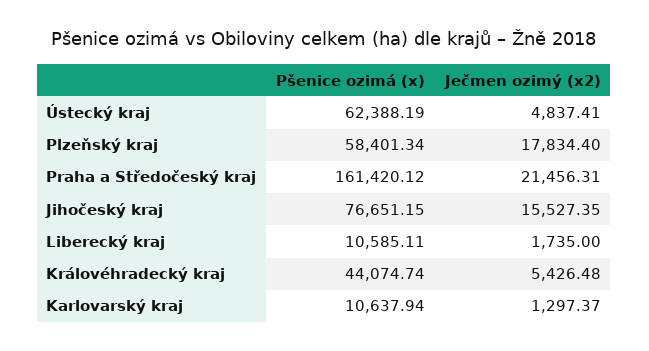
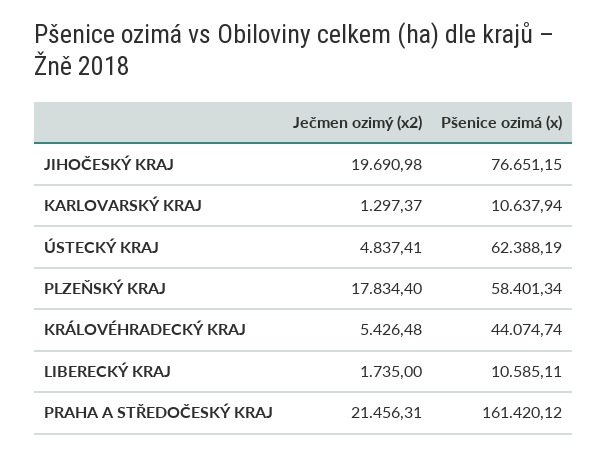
Ječmen ozimý (x2), Jihočeský kraj: 15527.35 -> 19690.98

